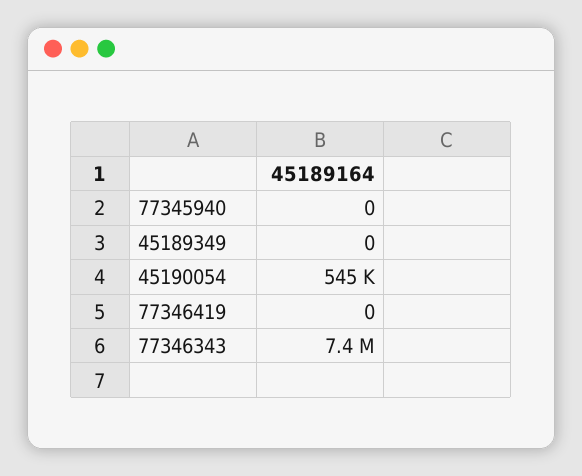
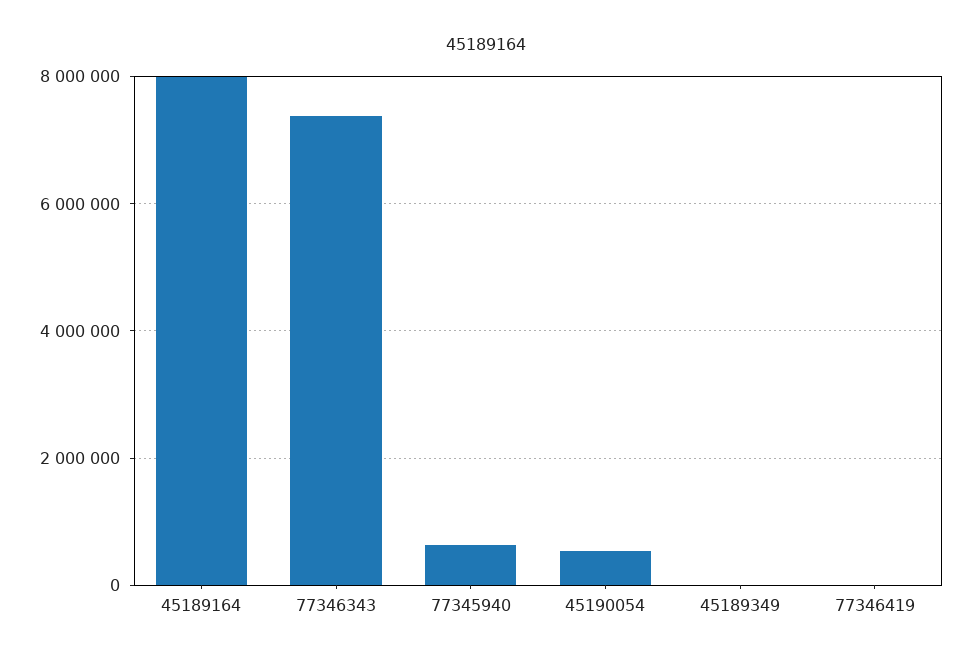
77345940: 0 -> 600000
45189164: none -> 8000000

